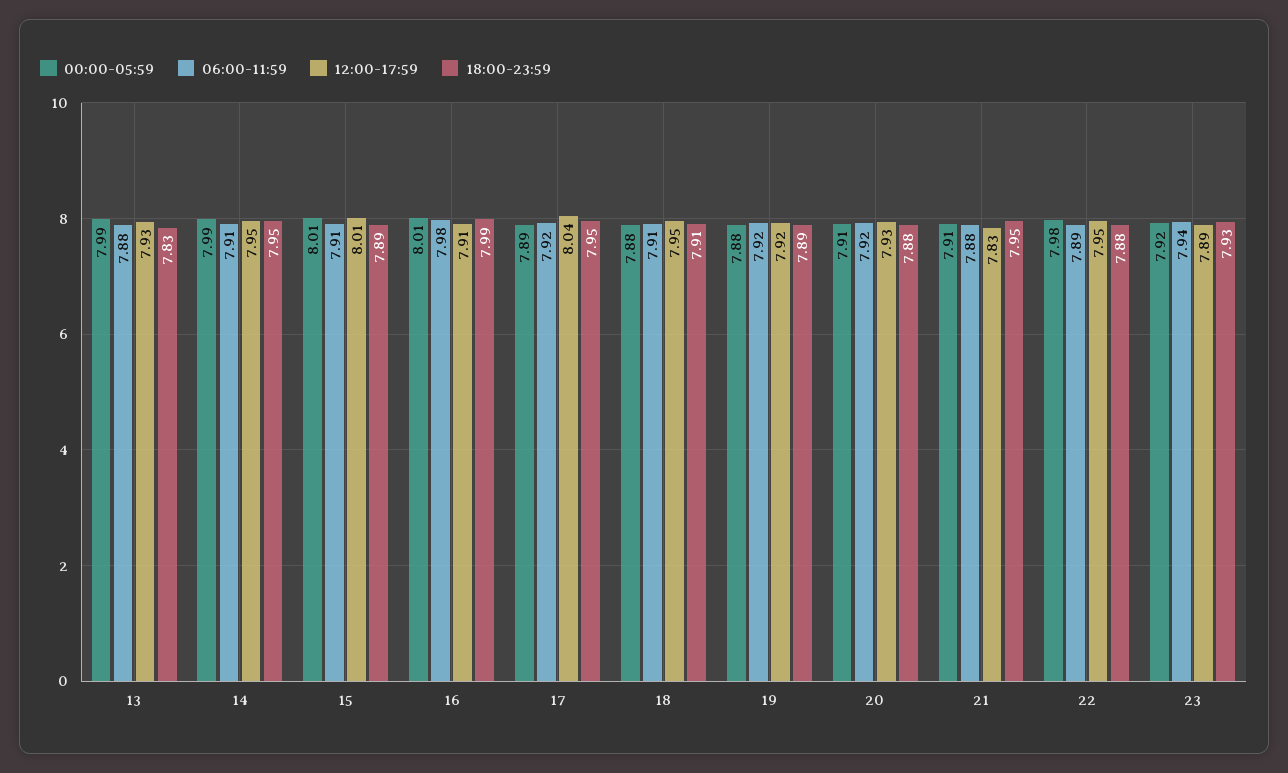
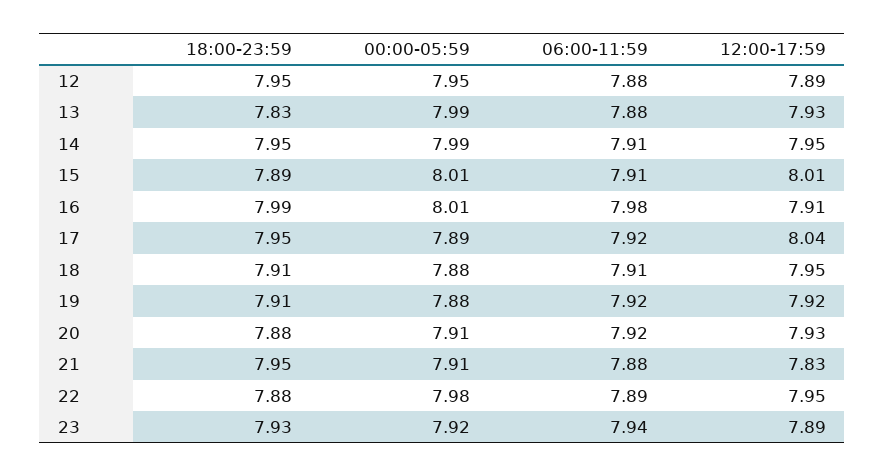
18:00-23:59, 19: 7.89 -> 7.91
18:00-23:59, 12: none -> 7.95
00:00-05:59, 12: none -> 7.95
06:00-11:59, 12: none -> 7.88
12:00-17:59, 12: none -> 7.89

